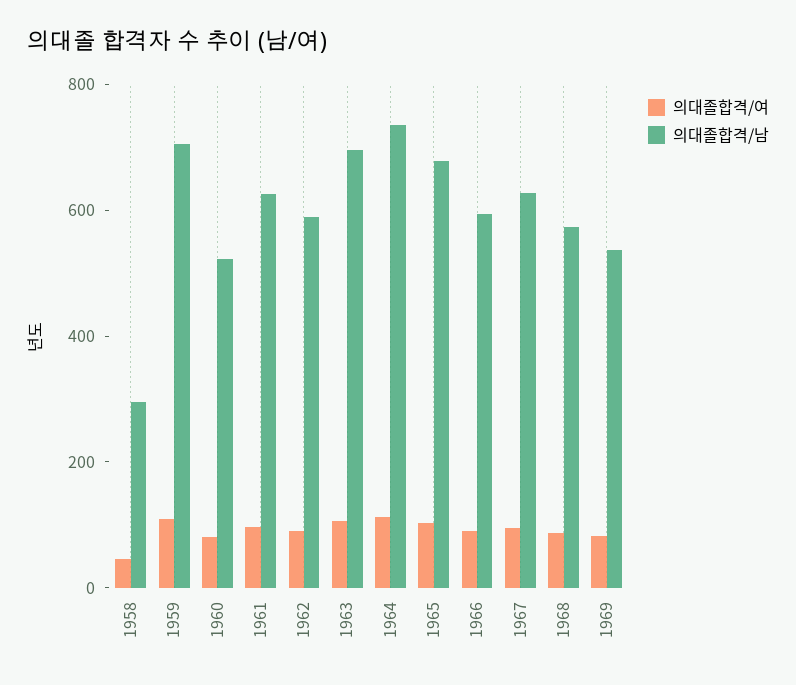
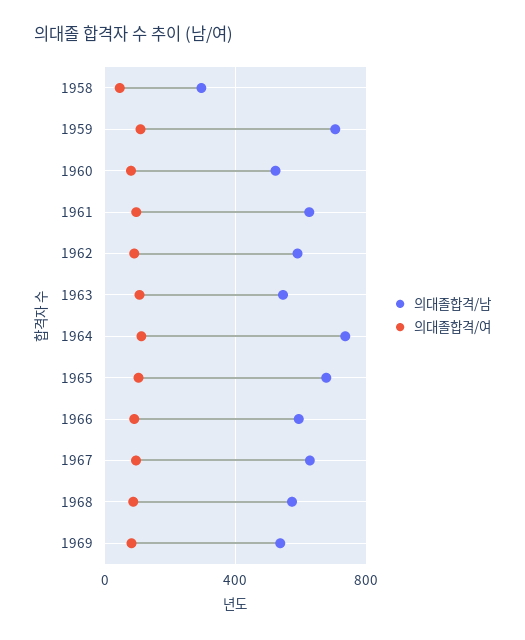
의대졸합격/남, 1963: 700 -> 550

